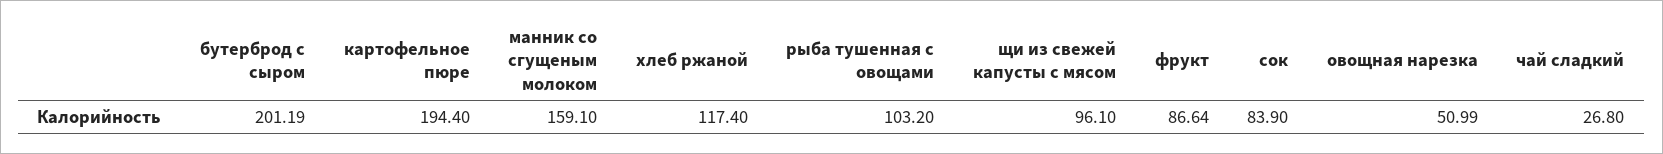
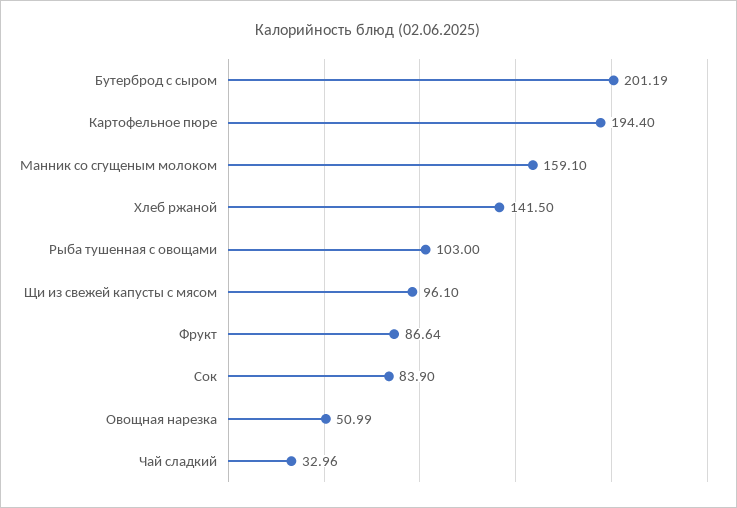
хлеб ржаной: 117.4 -> 141.5
рыба тушенная с овощами: 103.2 -> 103
чай сладкий: 26.8 -> 32.96

